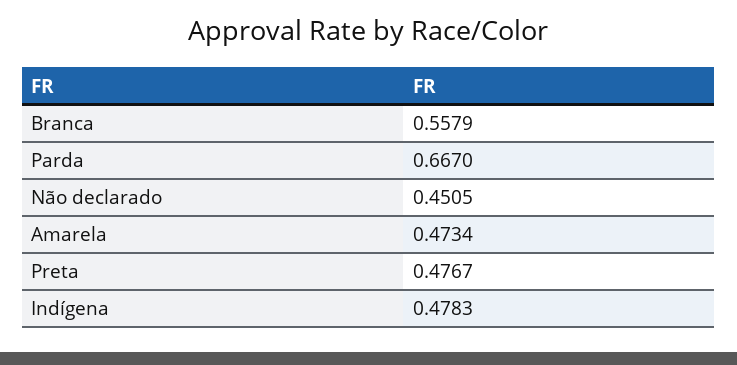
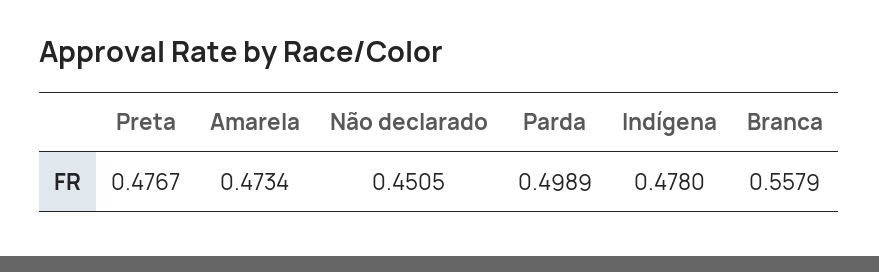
Parda: 0.667 -> 0.4989
Indígena: 0.4783 -> 0.478

